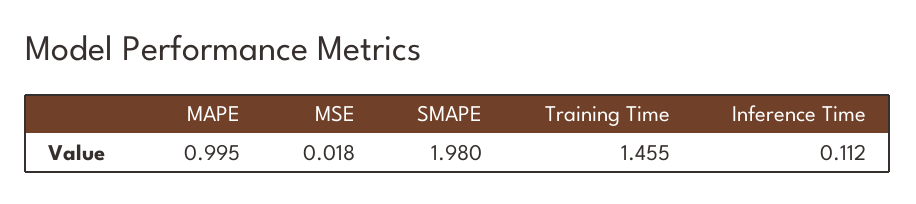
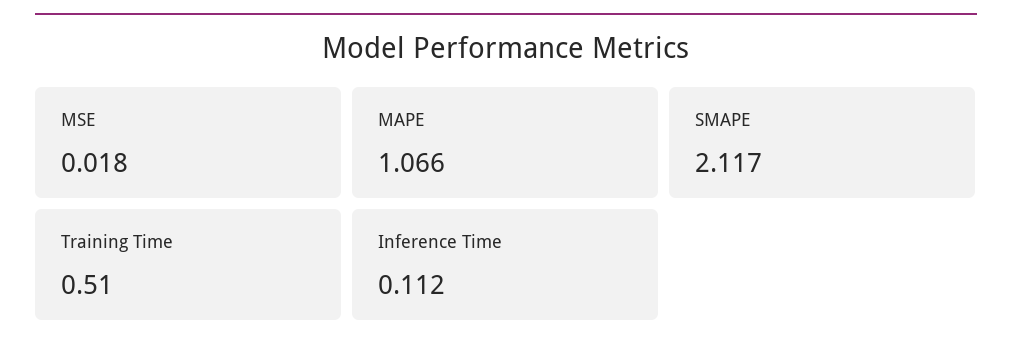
MAPE: 0.995 -> 1.066
SMAPE: 1.98 -> 2.117
Training Time: 1.455 -> 0.51

